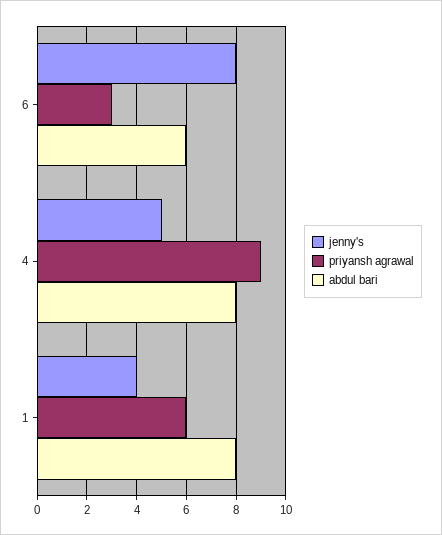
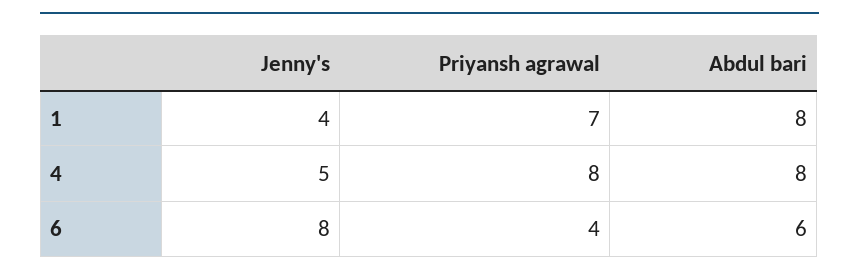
priyansh agrawal, 6: 3 -> 4
priyansh agrawal, 4: 9 -> 8
priyansh agrawal, 1: 6 -> 7

